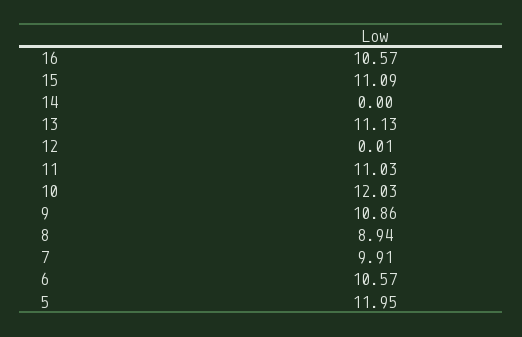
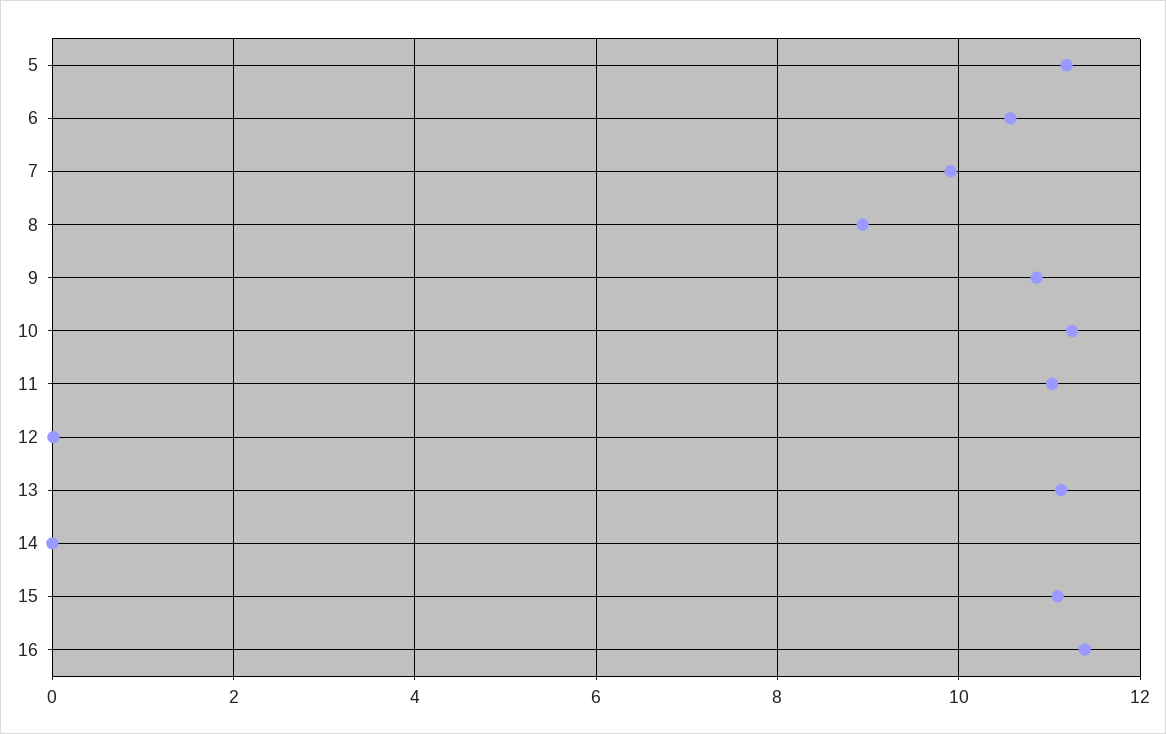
16: 10.57 -> 11.4
10: 12.03 -> 11.2
5: 11.95 -> 11.2

